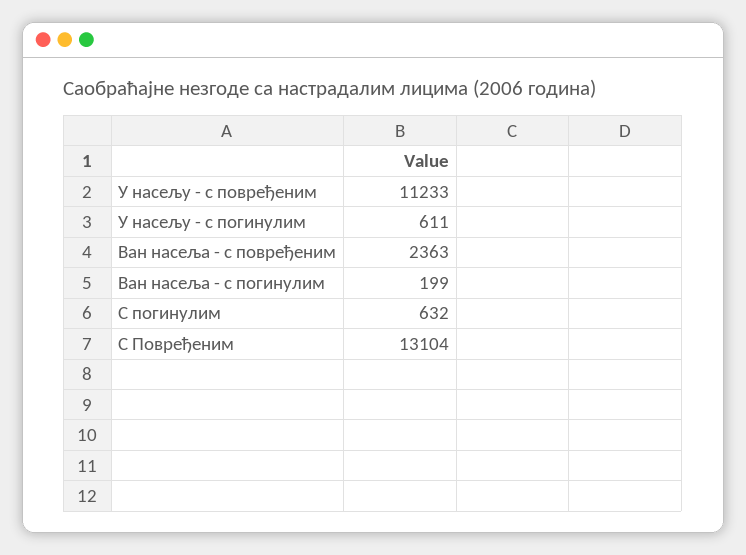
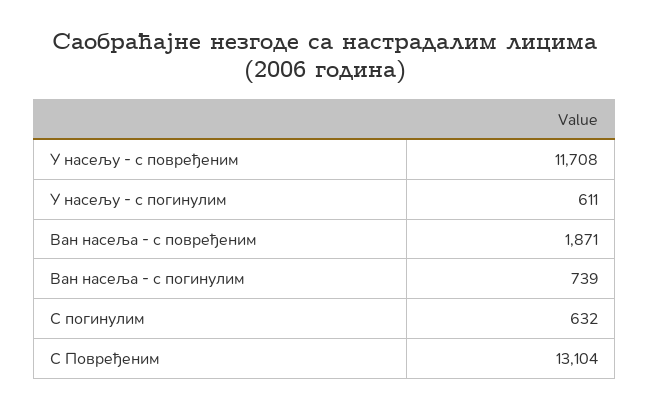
У насељу - с повређеним: 11233 -> 11708
Ван насеља - с повређеним: 2363 -> 1871
Ван насеља - с погинулим: 199 -> 739

